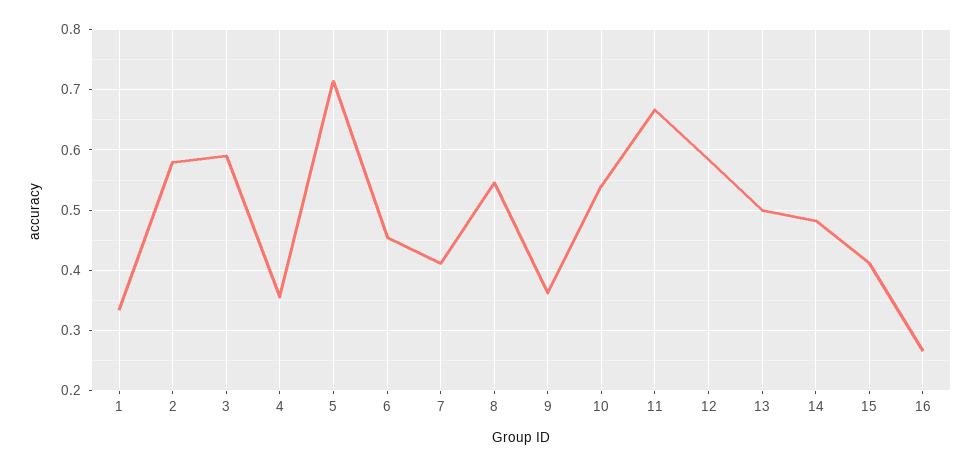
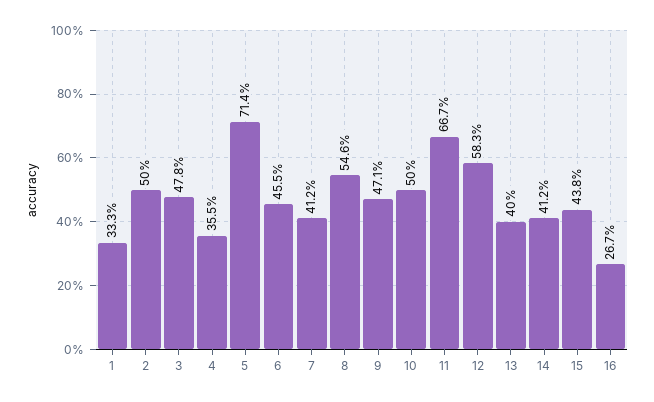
2: 0.58 -> 0.5
3: 0.59 -> 0.478
9: 0.36 -> 0.471
10: 0.54 -> 0.5
13: 0.5 -> 0.4
14: 0.48 -> 0.412
15: 0.41 -> 0.438

